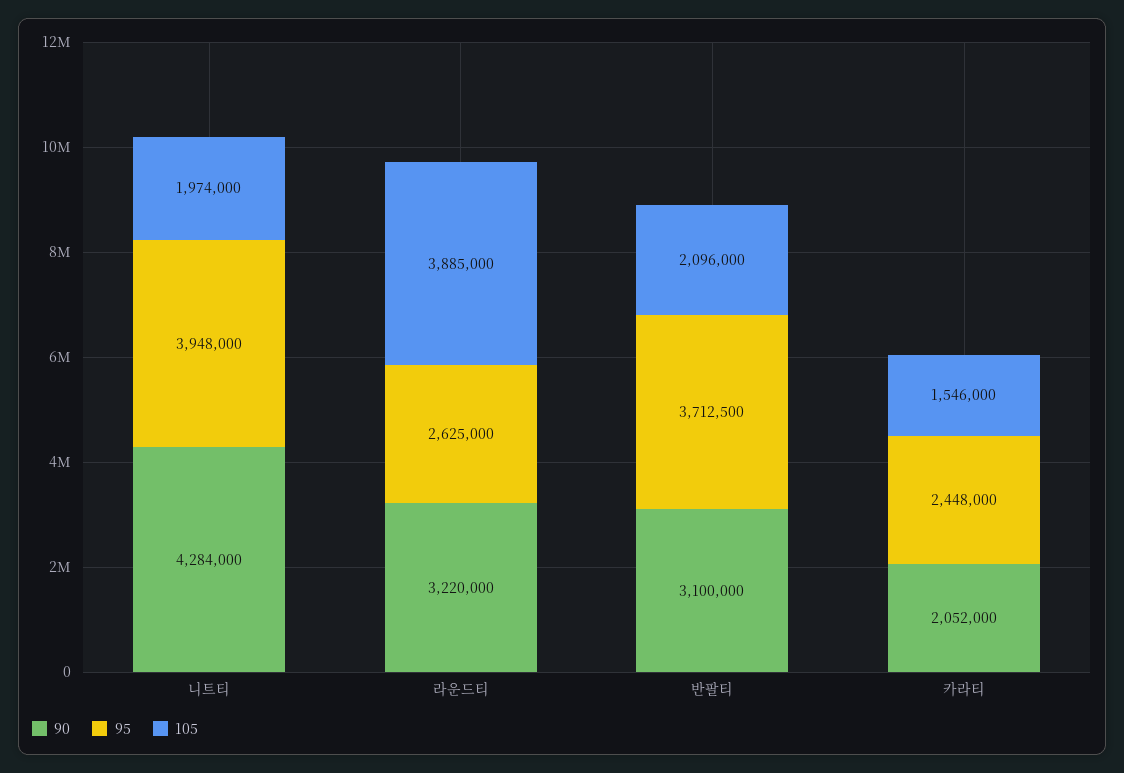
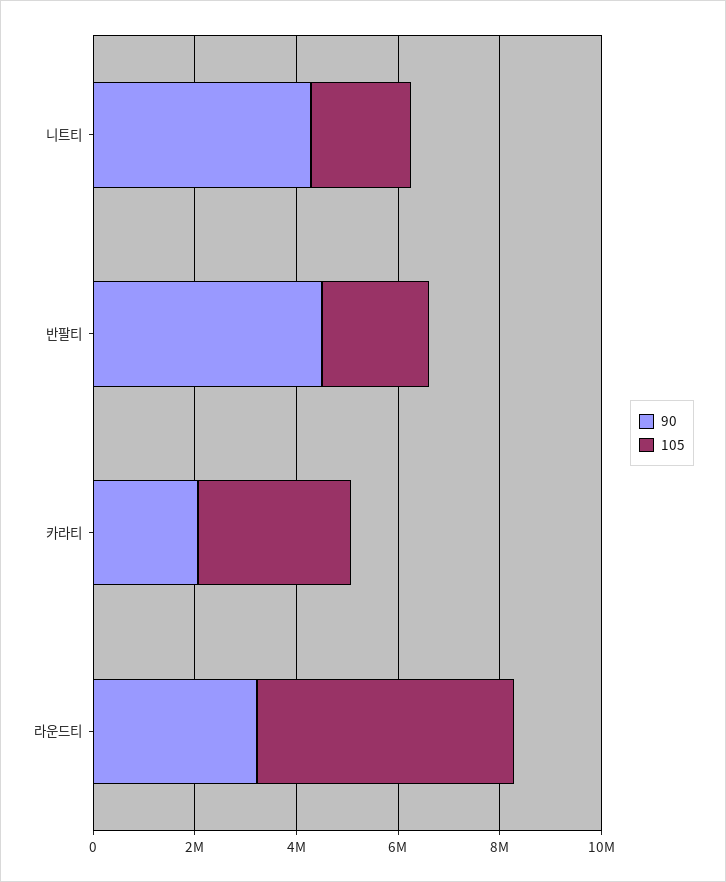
95, 니트티: 3948000 -> none
95, 라운드티: 2625000 -> none
105, 라운드티: 3885000 -> 5000000
90, 반팔티: 3100000 -> 4500000
95, 반팔티: 3712500 -> none
95, 카라티: 2448000 -> none
105, 카라티: 1546000 -> 3000000

